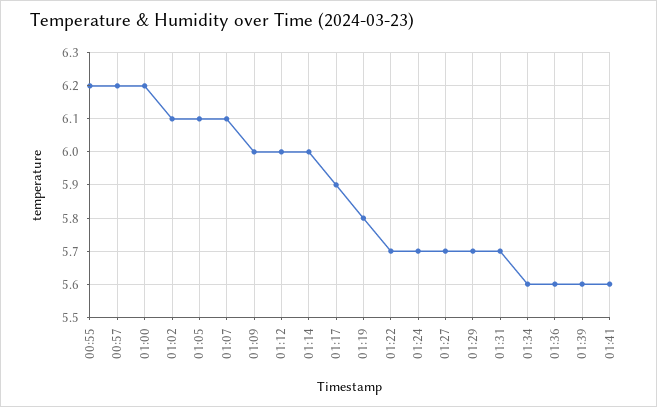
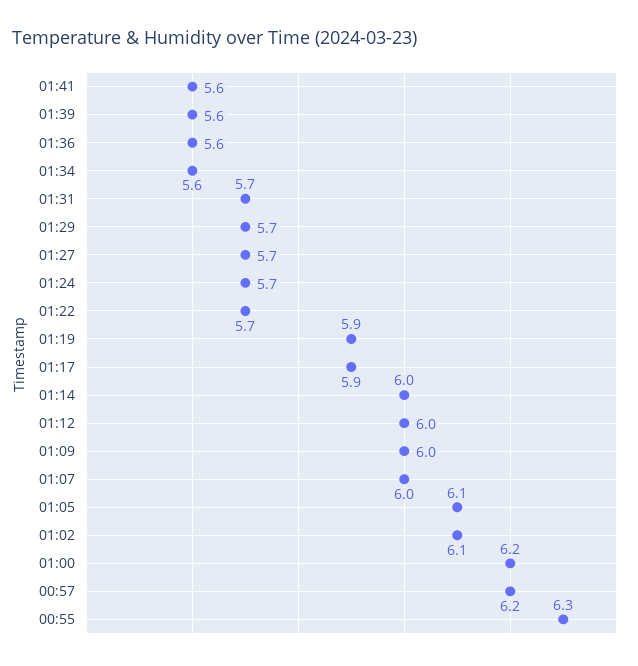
00:55: 6.2 -> 6.3
01:07: 6.1 -> 6
01:19: 5.8 -> 5.9

